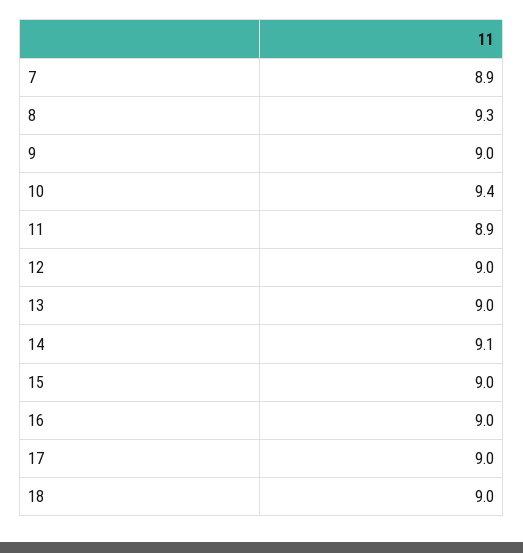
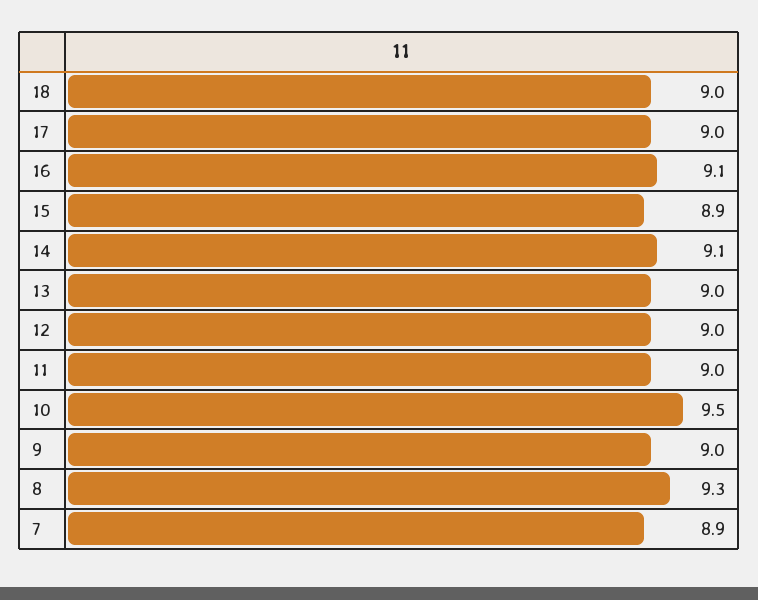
10: 9.4 -> 9.5
11: 8.9 -> 9
15: 9 -> 8.9
16: 9 -> 9.1

